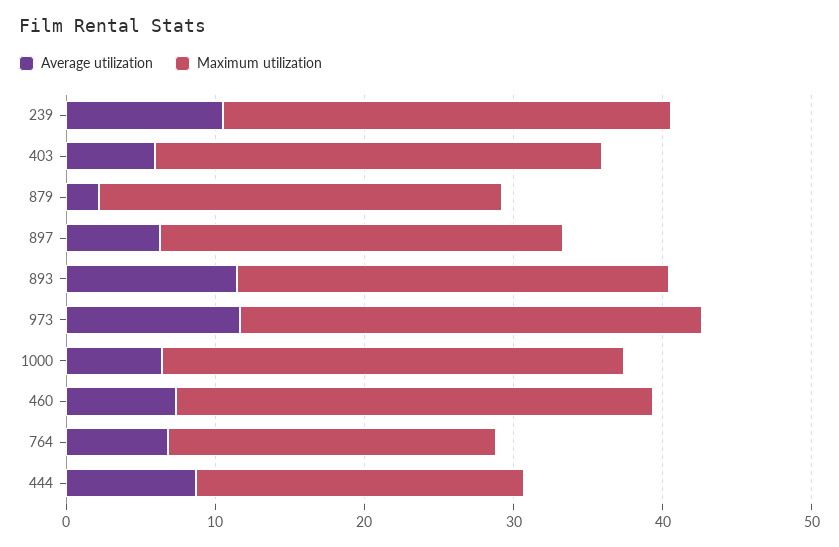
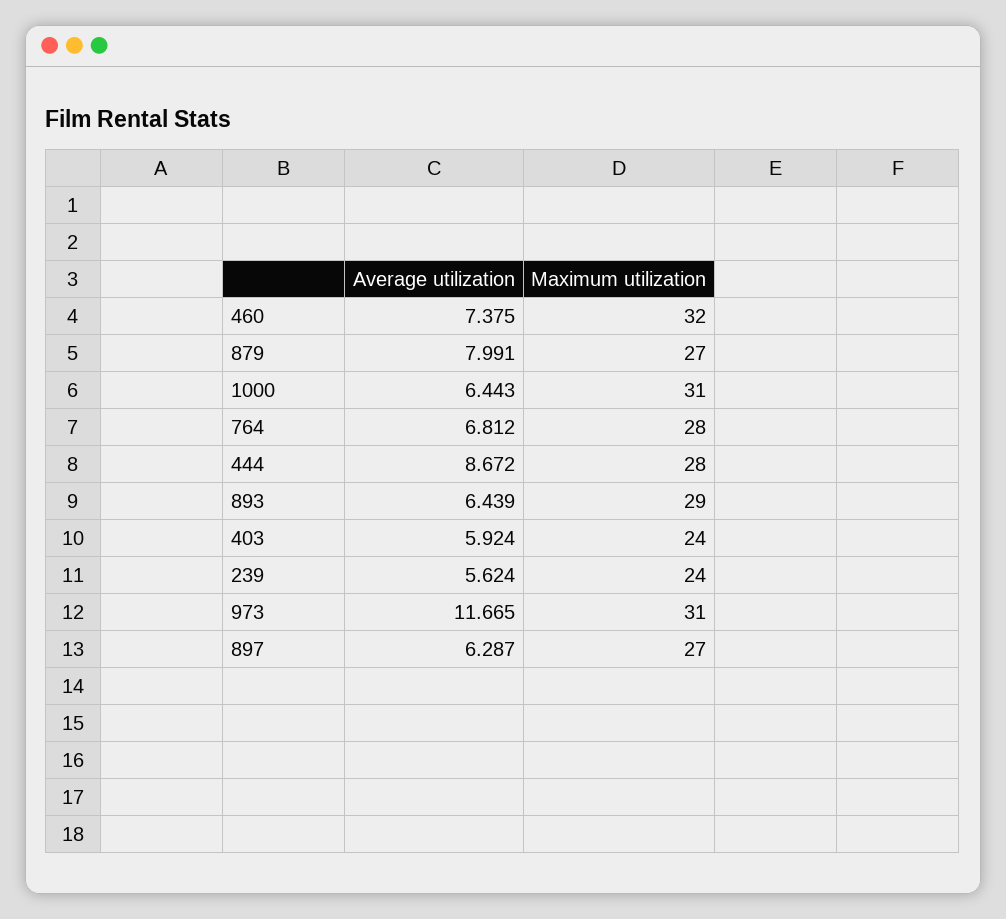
Average utilization, 239: 10 -> 5.624
Maximum utilization, 239: 30 -> 24
Maximum utilization, 403: 30 -> 24
Average utilization, 879: 2 -> 7.991
Average utilization, 893: 12 -> 6.439
Maximum utilization, 764: 22 -> 28
Maximum utilization, 444: 22 -> 28

